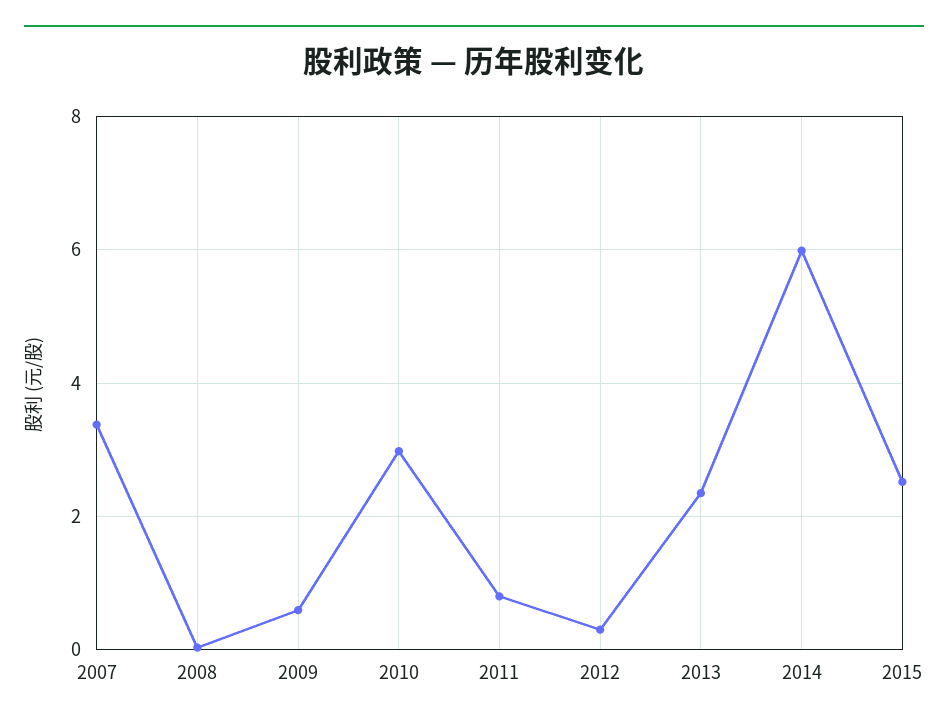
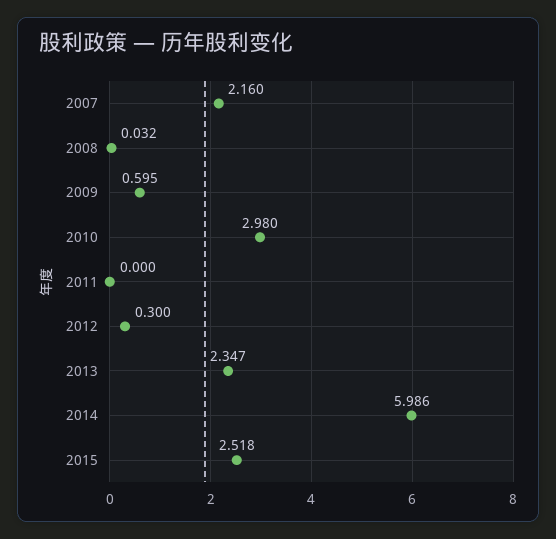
2007: 3.4 -> 2.16
2011: 0.8 -> 0

